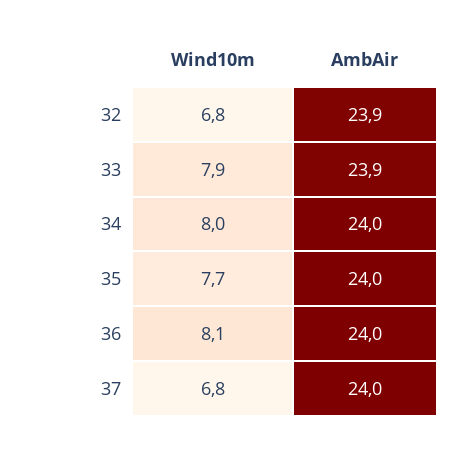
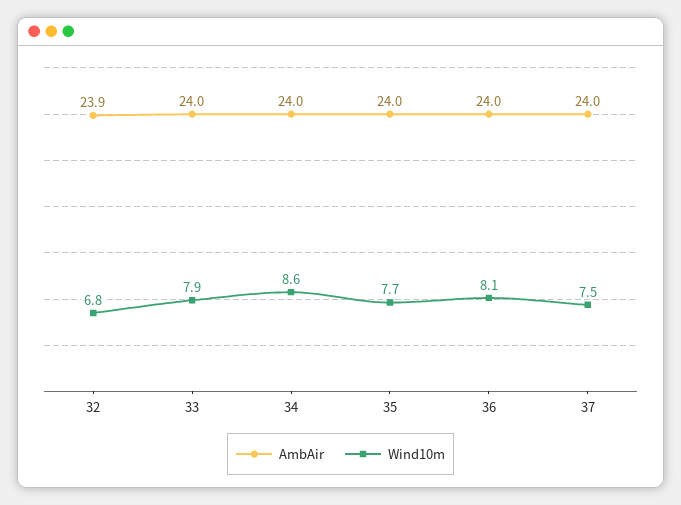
AmbAir, 33: 23.9 -> 24
Wind10m, 34: 8 -> 8.6
Wind10m, 37: 6.8 -> 7.5

